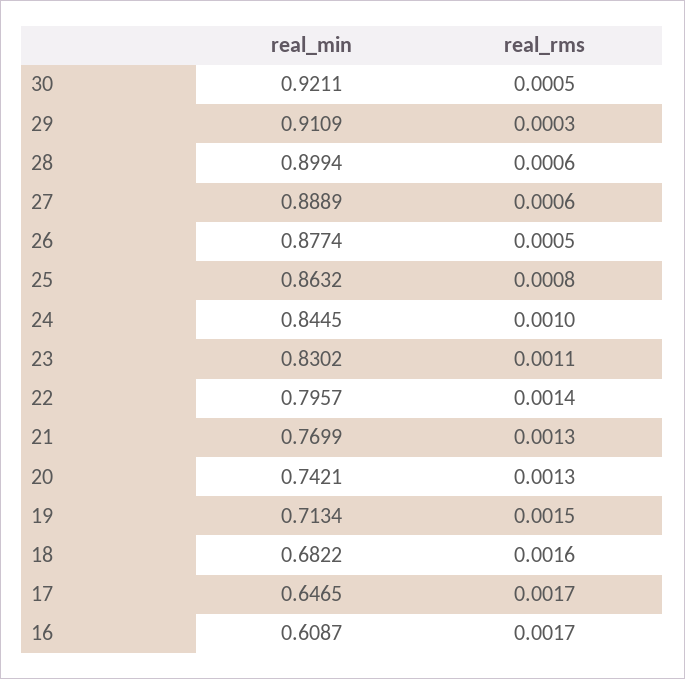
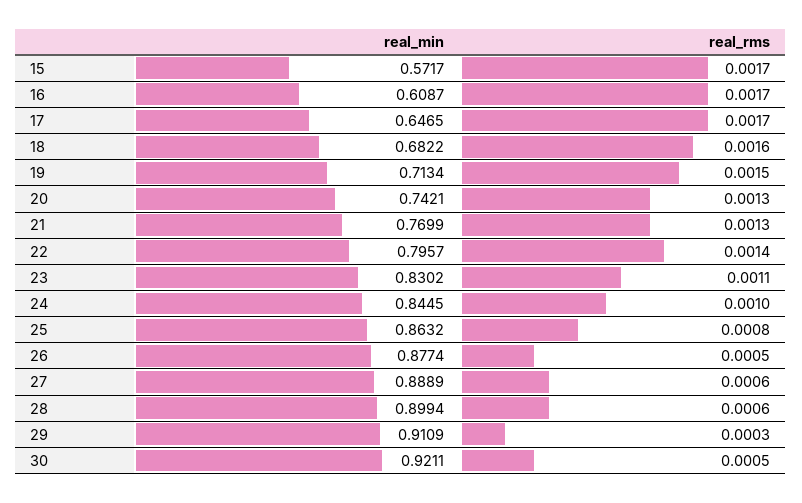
real_min, 15: none -> 0.5717
real_rms, 15: none -> 0.0017

